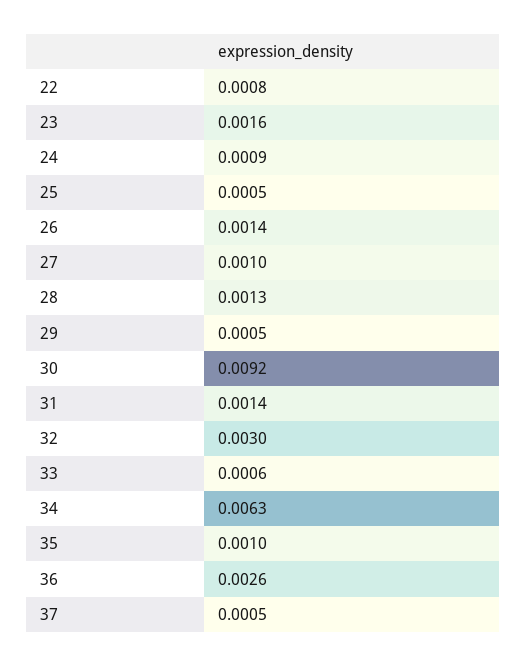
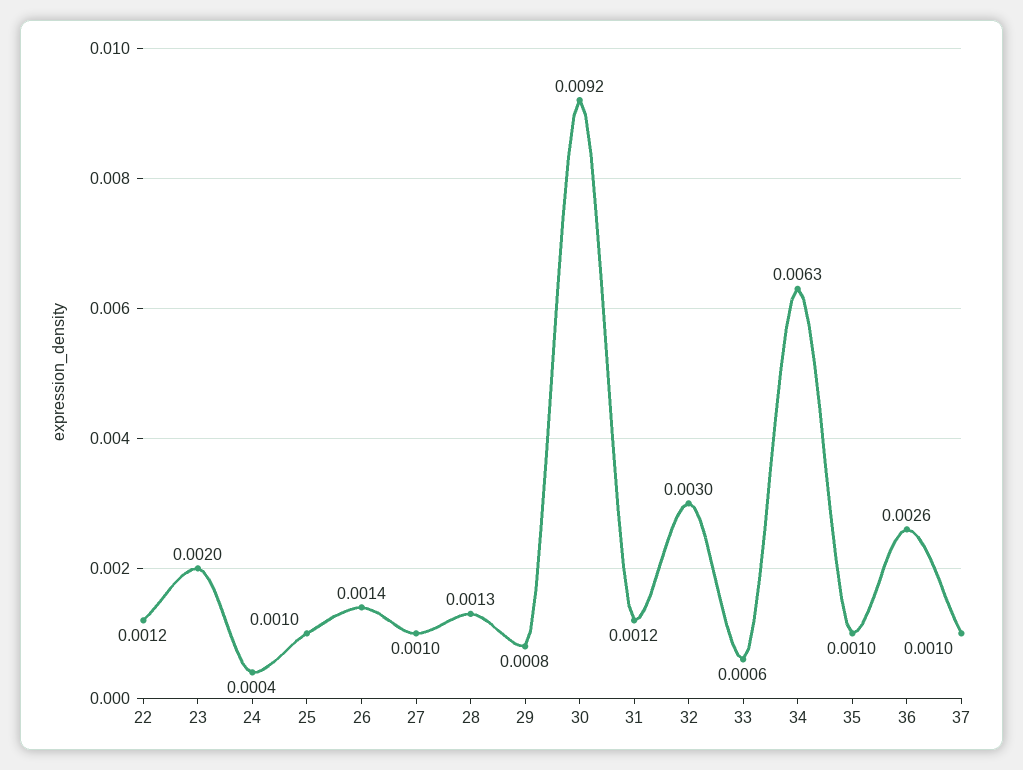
22: 0.0008 -> 0.0012
23: 0.0016 -> 0.002
24: 0.0009 -> 0.0004
25: 0.0005 -> 0.001
29: 0.0005 -> 0.0008
31: 0.0014 -> 0.0012
37: 0.0005 -> 0.001

